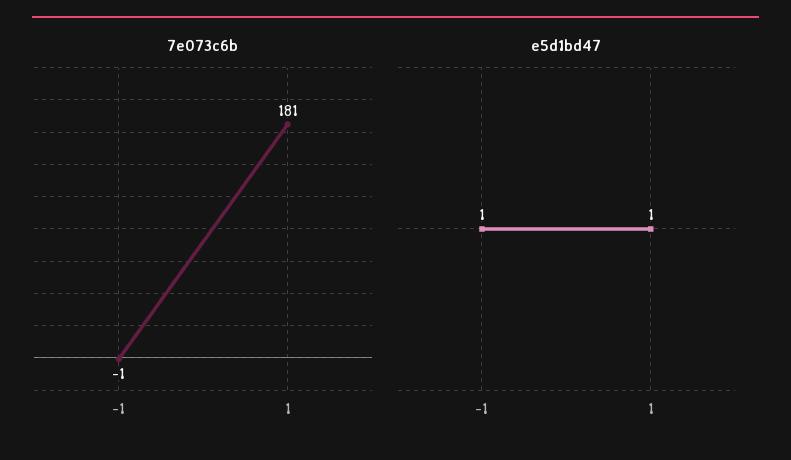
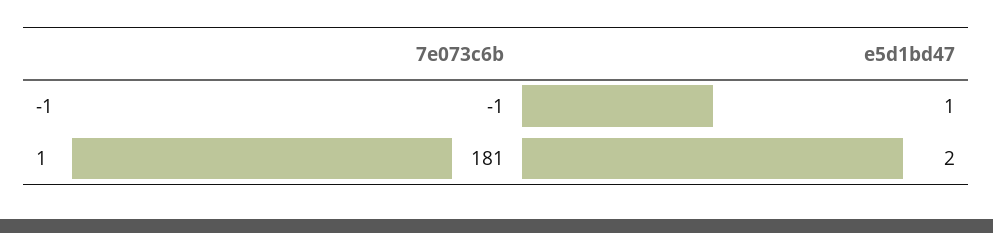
e5d1bd47, 1: 1 -> 2

